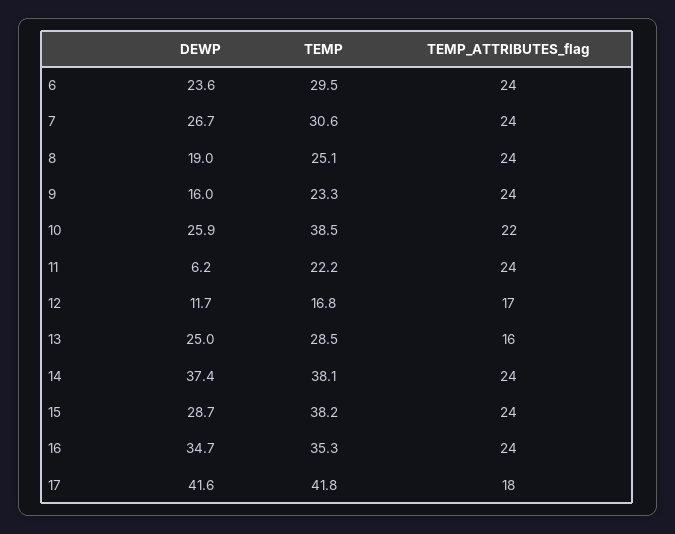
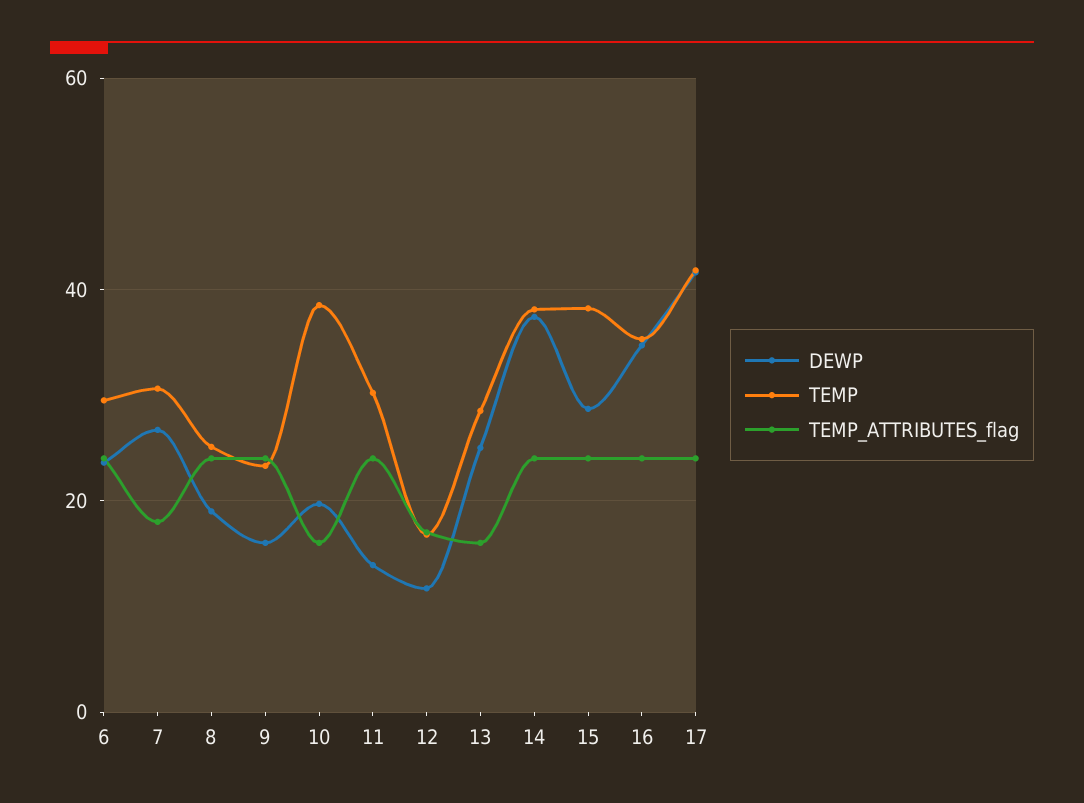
TEMP_ATTRIBUTES_flag, 7: 24 -> 18
DEWP, 10: 25.9 -> 20
TEMP_ATTRIBUTES_flag, 10: 22 -> 16
DEWP, 11: 6.2 -> 14
TEMP, 11: 22.2 -> 30
TEMP_ATTRIBUTES_flag, 17: 18 -> 24

